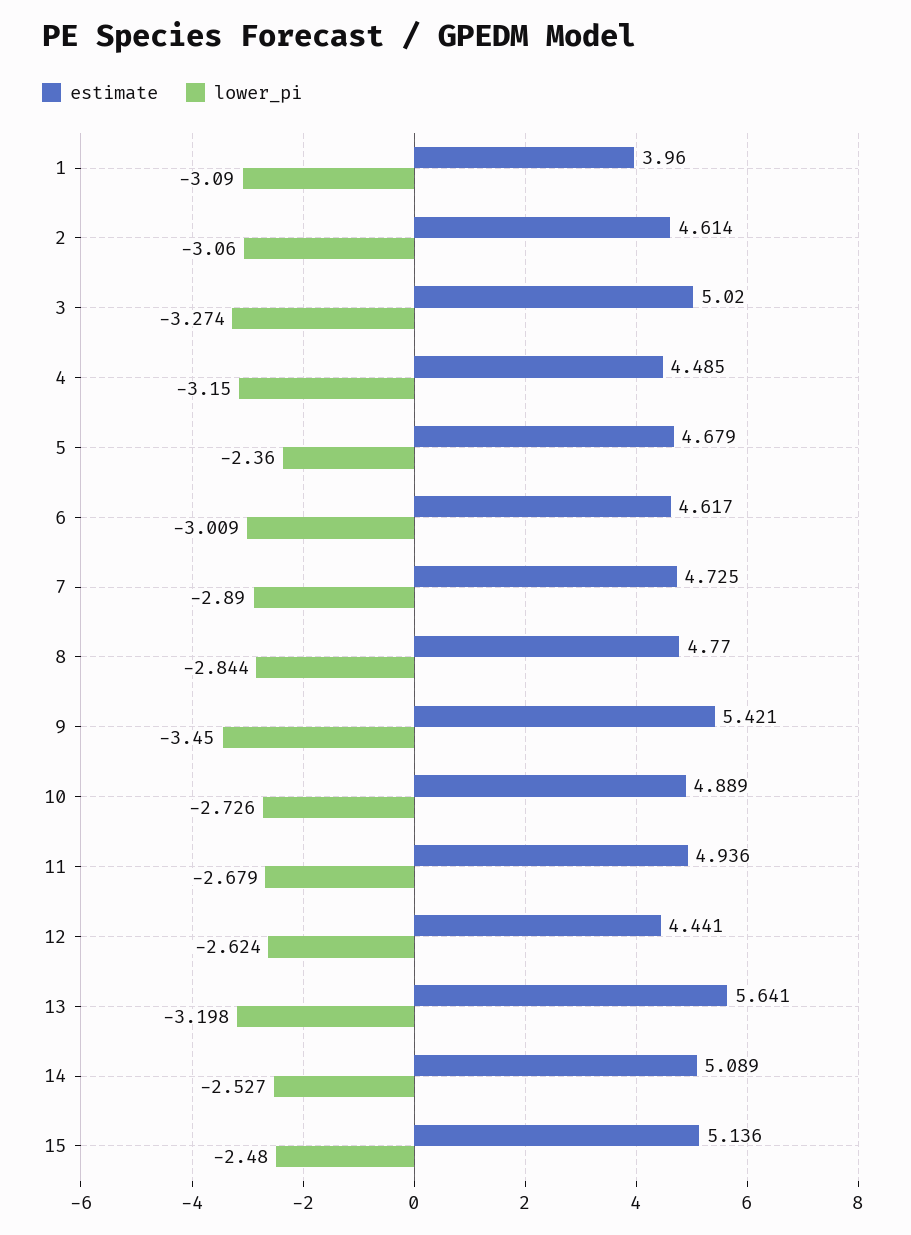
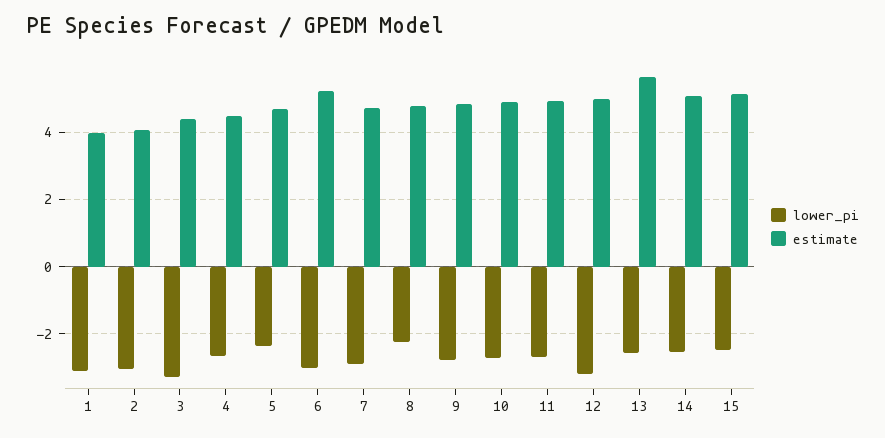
estimate, 2: 4.614 -> 4
estimate, 3: 5.02 -> 4.4
lower_pi, 4: -3.15 -> -2.6
estimate, 6: 4.617 -> 5.2
lower_pi, 8: -2.844 -> -2.2
estimate, 9: 5.421 -> 4.8
lower_pi, 9: -3.45 -> -2.8
estimate, 12: 4.441 -> 5
lower_pi, 12: -2.624 -> -3.2
lower_pi, 13: -3.198 -> -2.6

